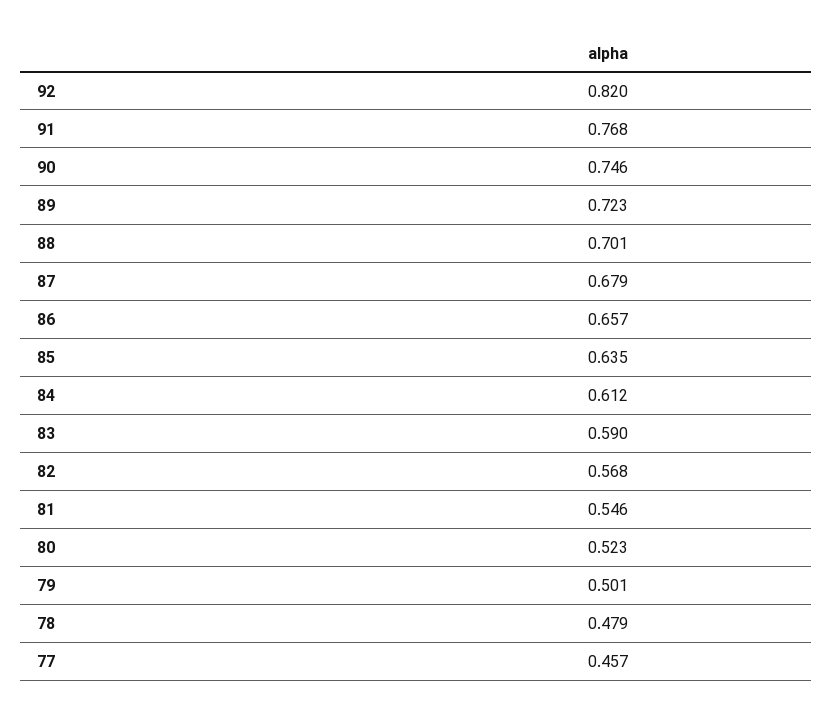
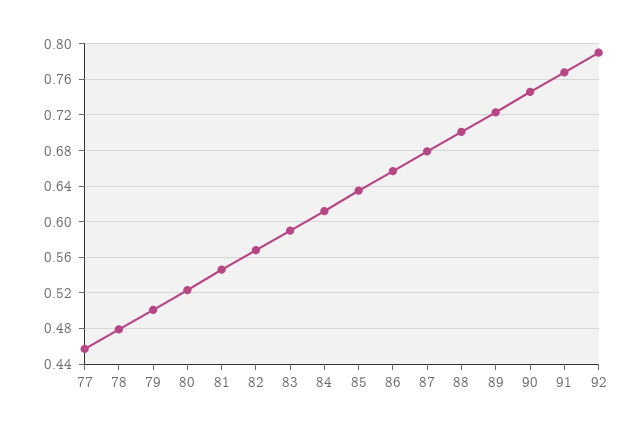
92: 0.82 -> 0.79

